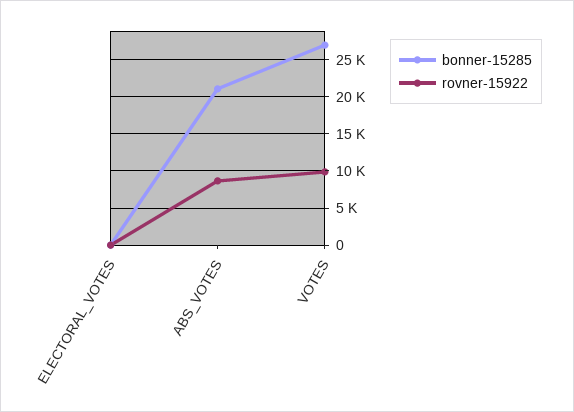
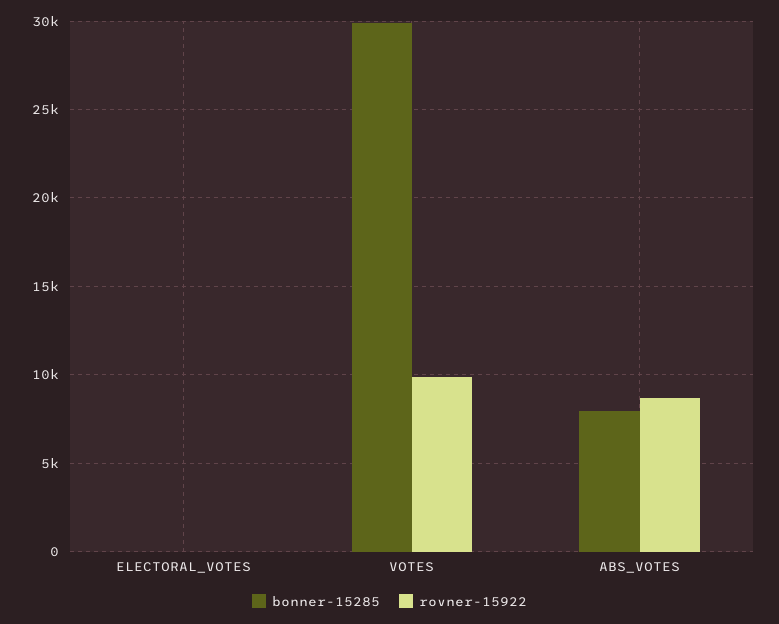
bonner-15285, ABS_VOTES: 21000 -> 8000
bonner-15285, VOTES: 27000 -> 30000

